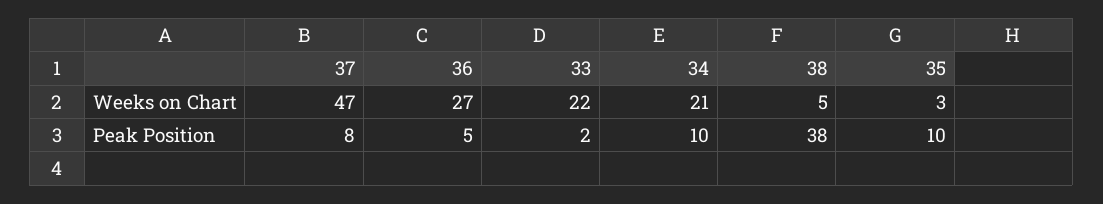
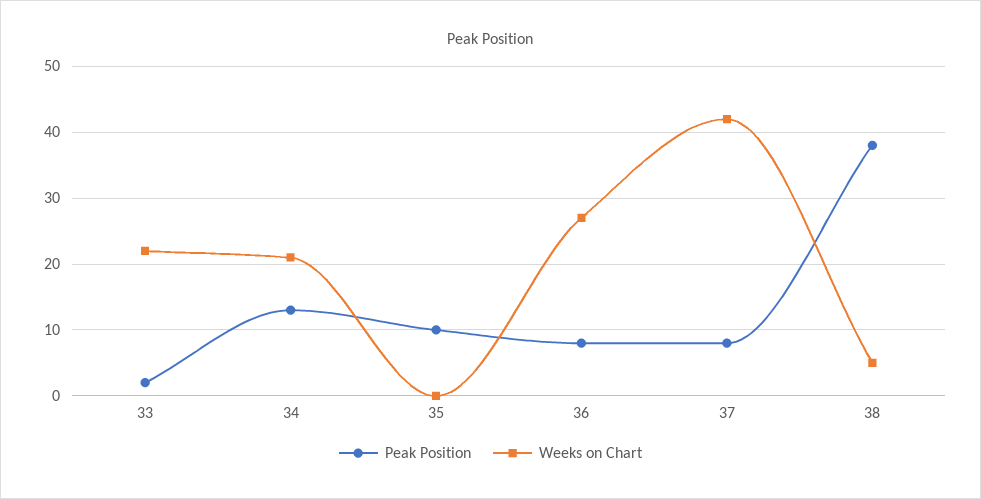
Weeks on Chart, 37: 47 -> 42
Weeks on Chart, 35: 3 -> 0
Peak Position, 36: 5 -> 8
Peak Position, 34: 10 -> 13

